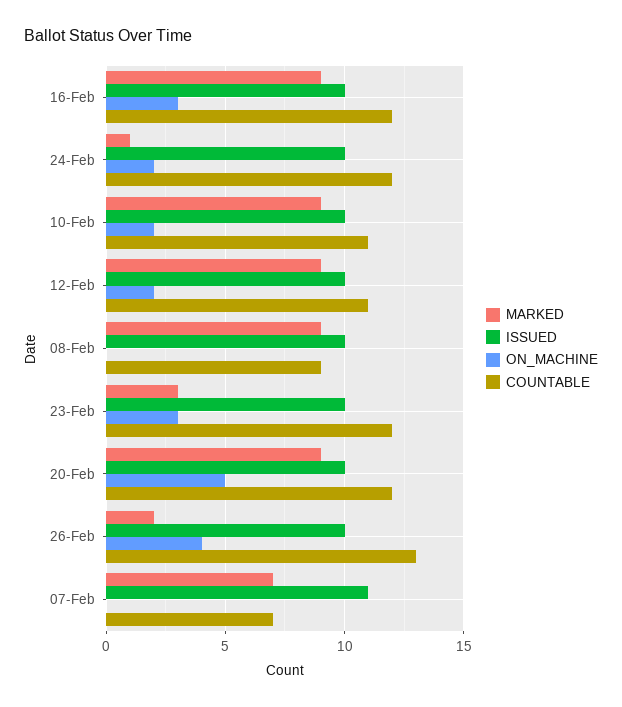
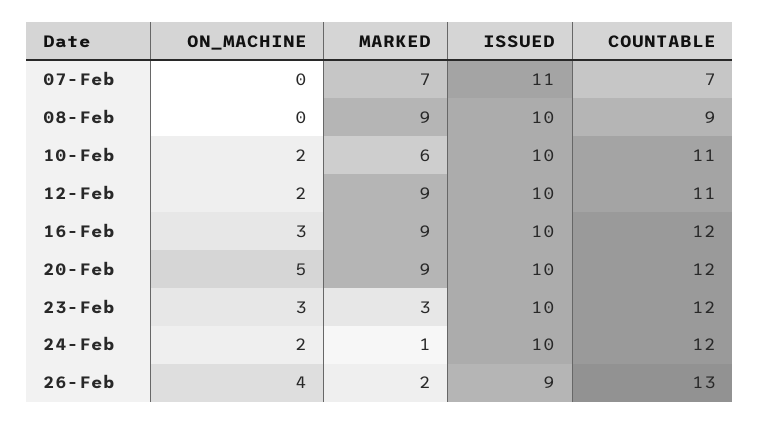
MARKED, 10-Feb: 9 -> 6
ISSUED, 26-Feb: 10 -> 9

